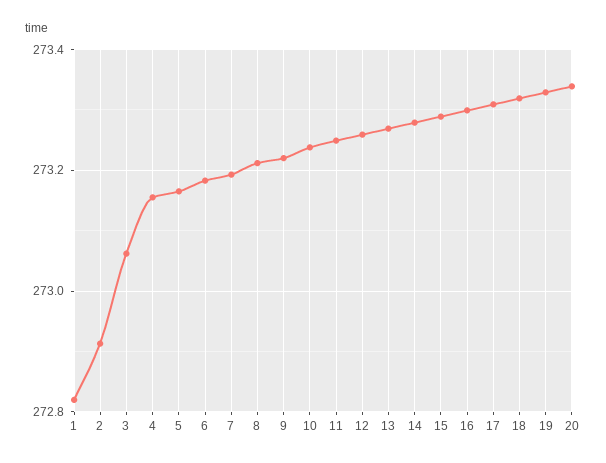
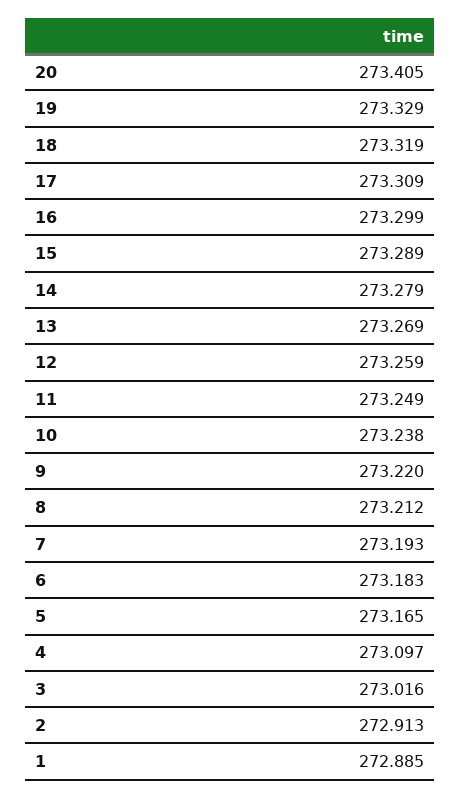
1: 272.82 -> 272.885
3: 273.06 -> 273.016
4: 273.16 -> 273.097
20: 273.34 -> 273.405

